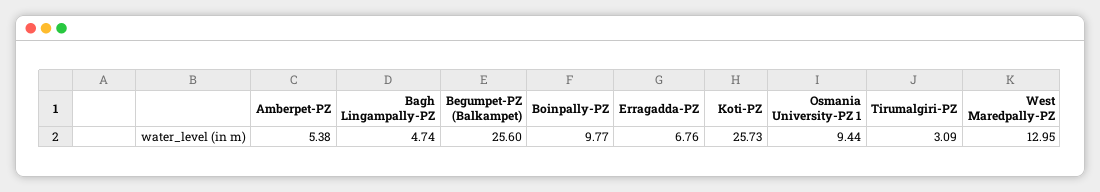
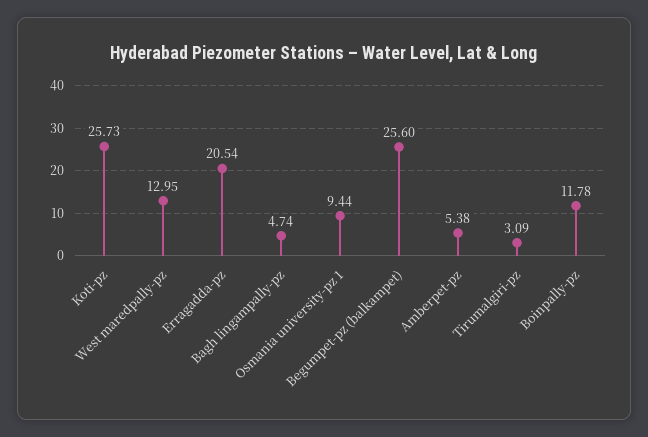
Boinpally-PZ: 9.77 -> 11.78
Erragadda-PZ: 6.76 -> 20.54

